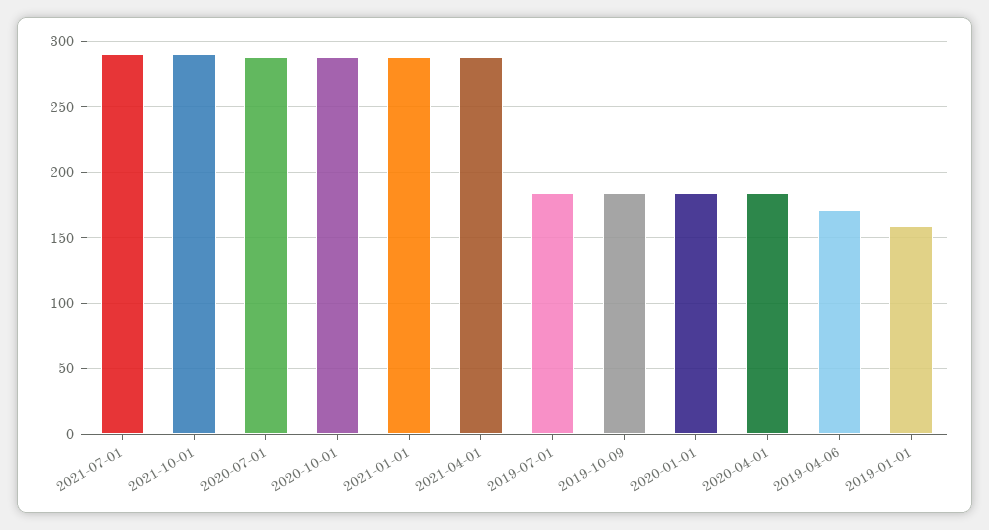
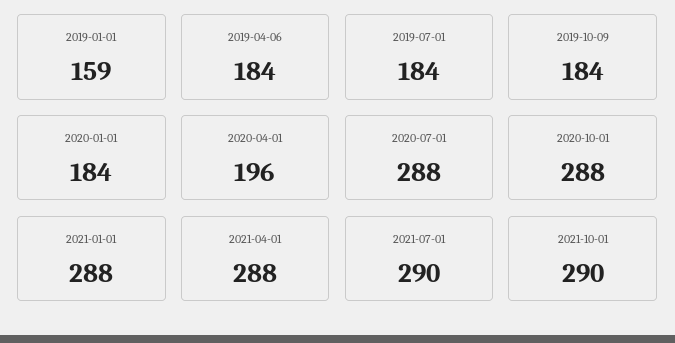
2020-04-01: 185 -> 196
2019-04-06: 170 -> 184

